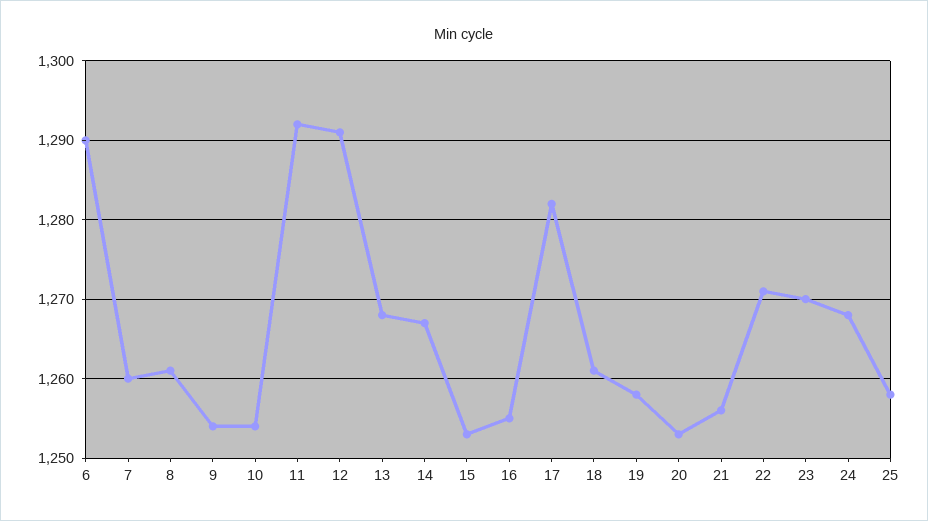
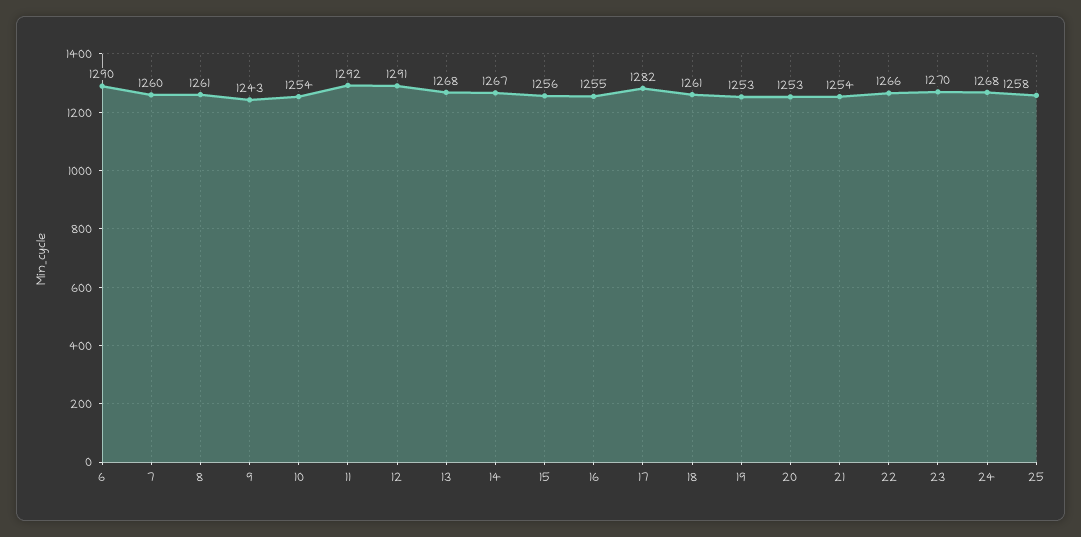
9: 1254 -> 1243
15: 1253 -> 1256
19: 1258 -> 1253
21: 1256 -> 1254
22: 1271 -> 1266

